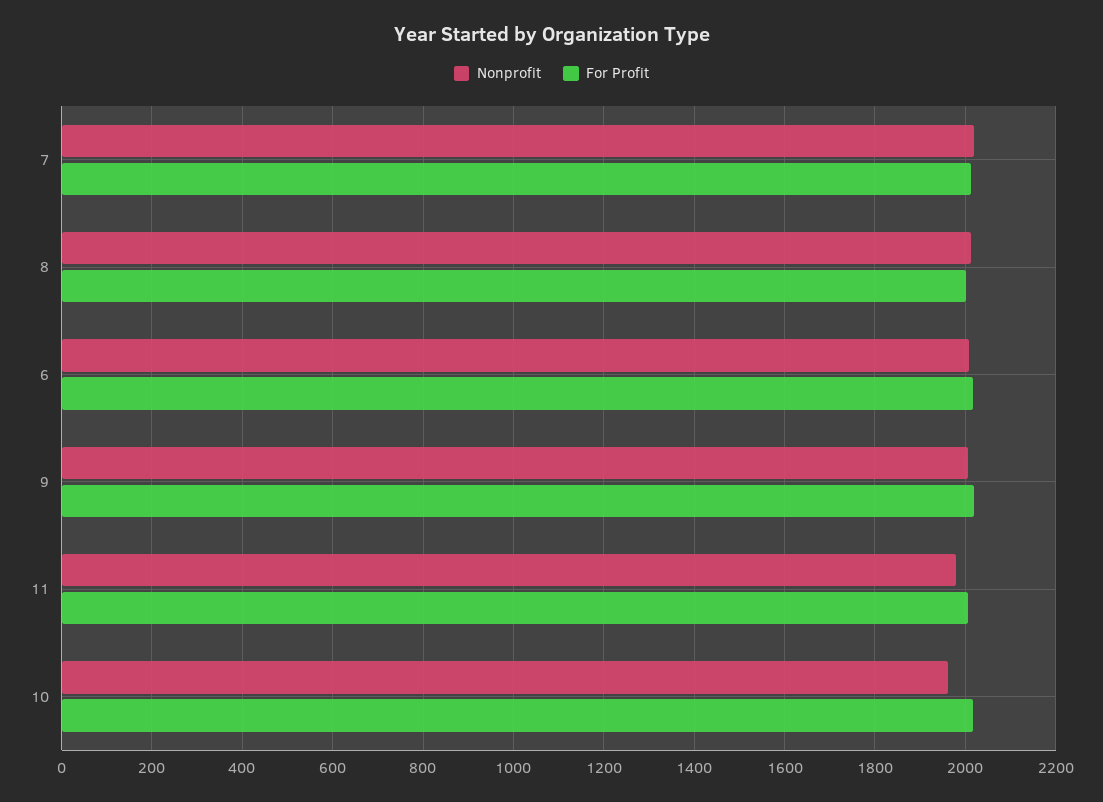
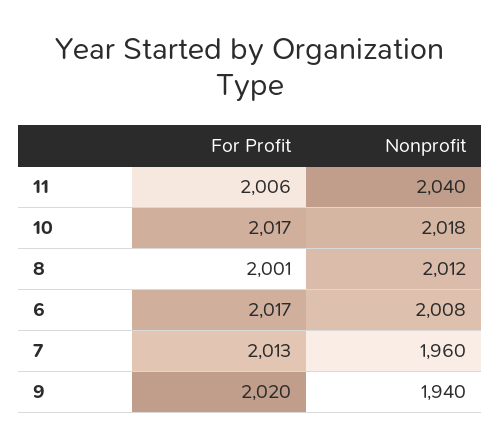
Nonprofit, 7: 2020 -> 1960
Nonprofit, 9: 2000 -> 1940
Nonprofit, 11: 1980 -> 2040
Nonprofit, 10: 1960 -> 2018

